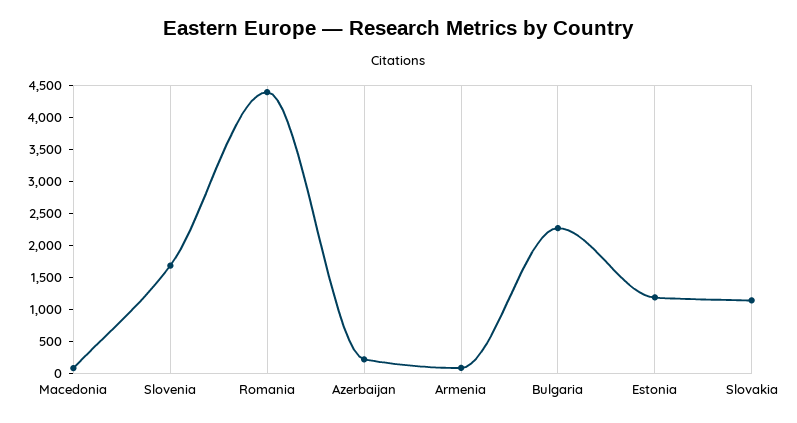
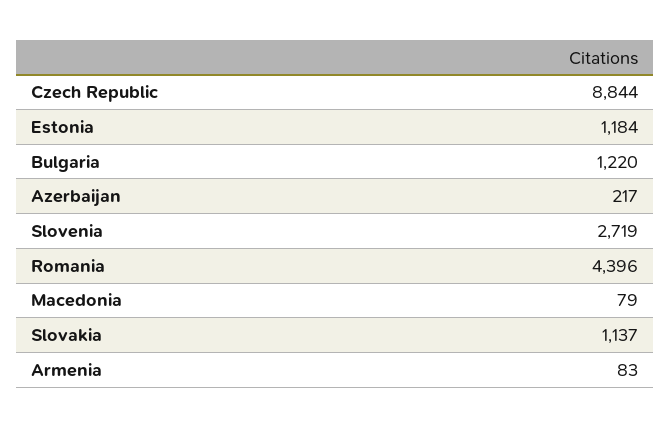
Slovenia: 1750 -> 2719
Bulgaria: 2250 -> 1220
Czech Republic: none -> 8844

